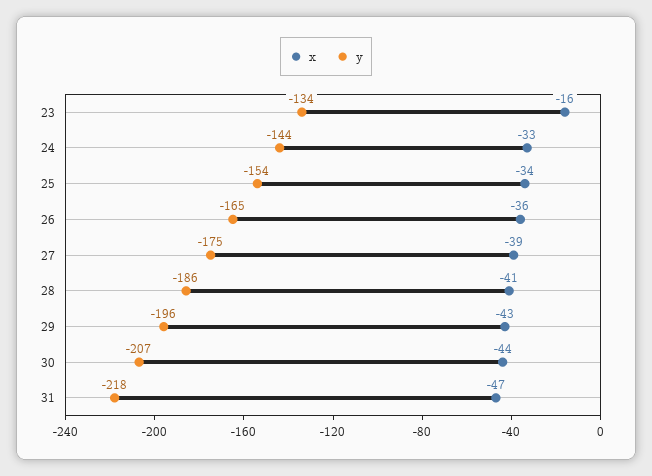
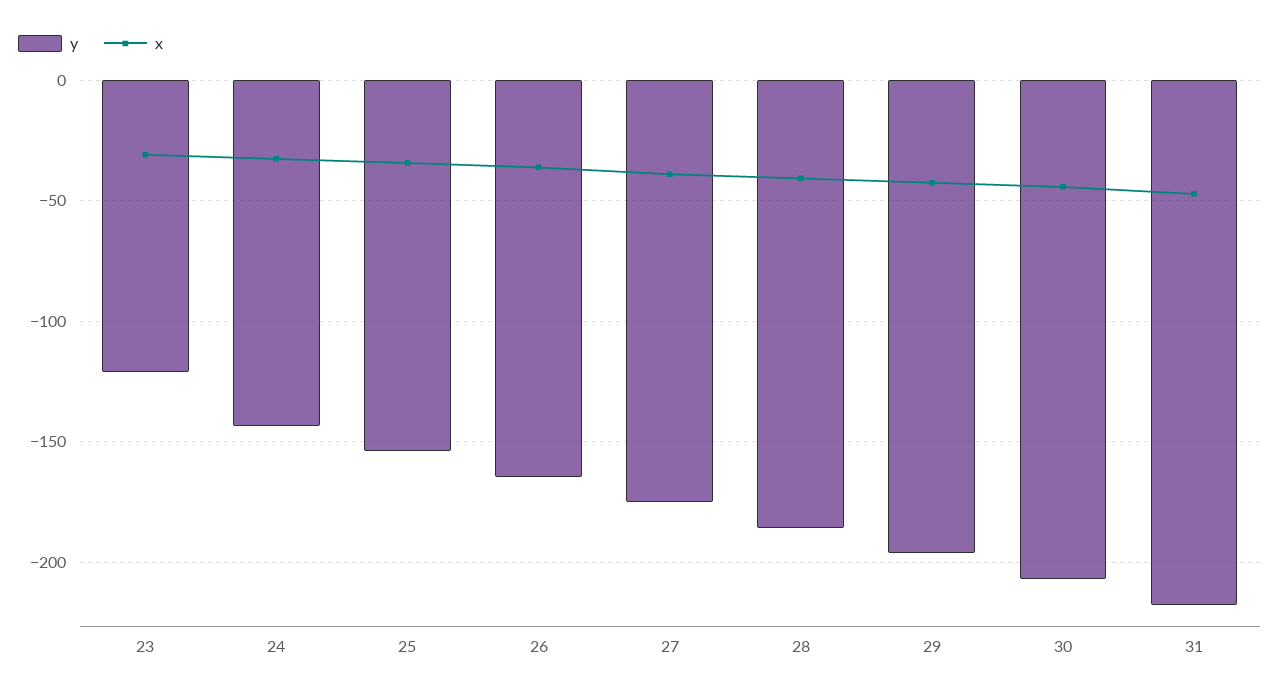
x, 23: -16 -> -30
y, 23: -134 -> -120

